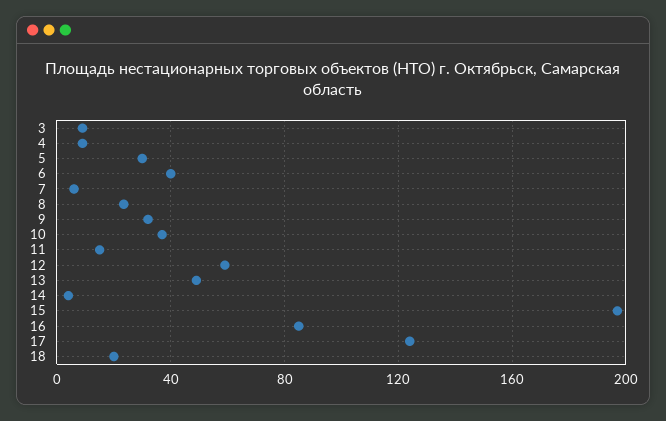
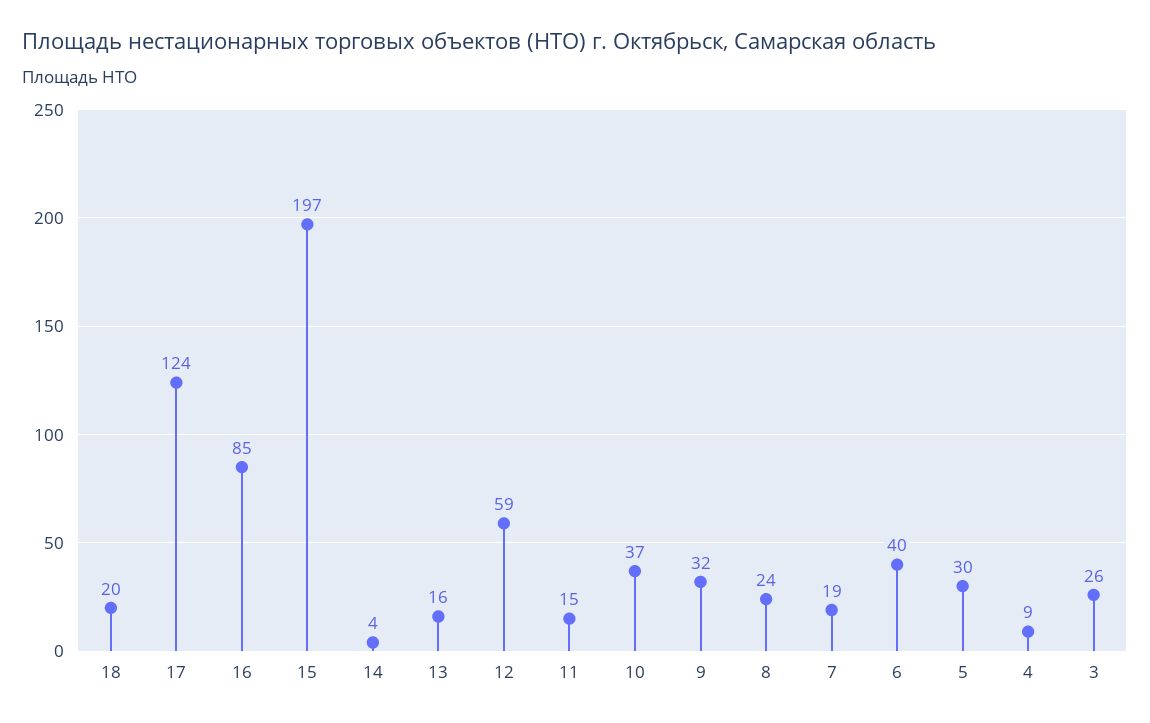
3: 10 -> 26
7: 5 -> 19
13: 50 -> 16

